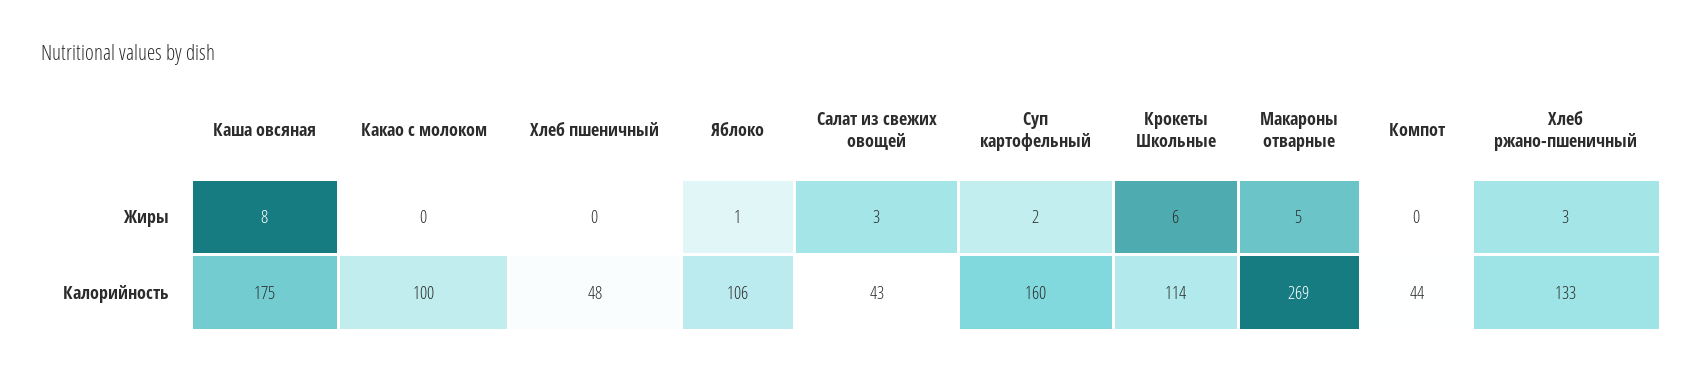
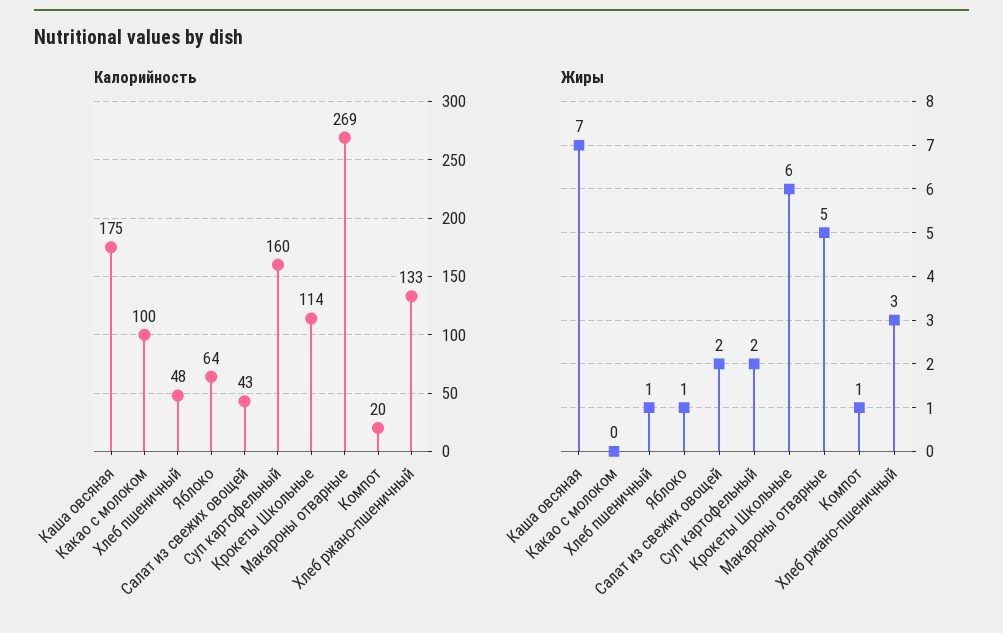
Жиры, Каша овсяная: 8 -> 7
Жиры, Хлеб пшеничный: 0 -> 1
Жиры, Салат из свежих овощей: 3 -> 2
Жиры, Компот: 0 -> 1
Калорийность, Яблоко: 106 -> 64
Калорийность, Компот: 44 -> 20

